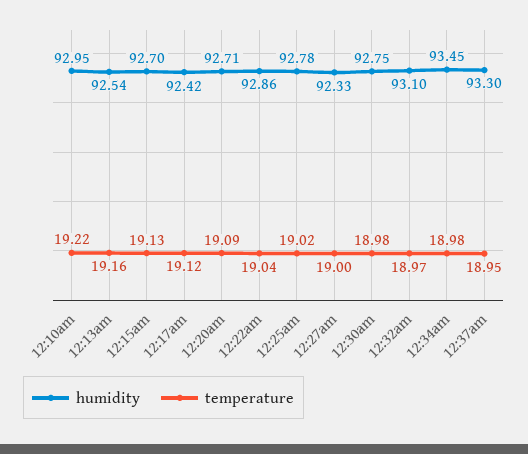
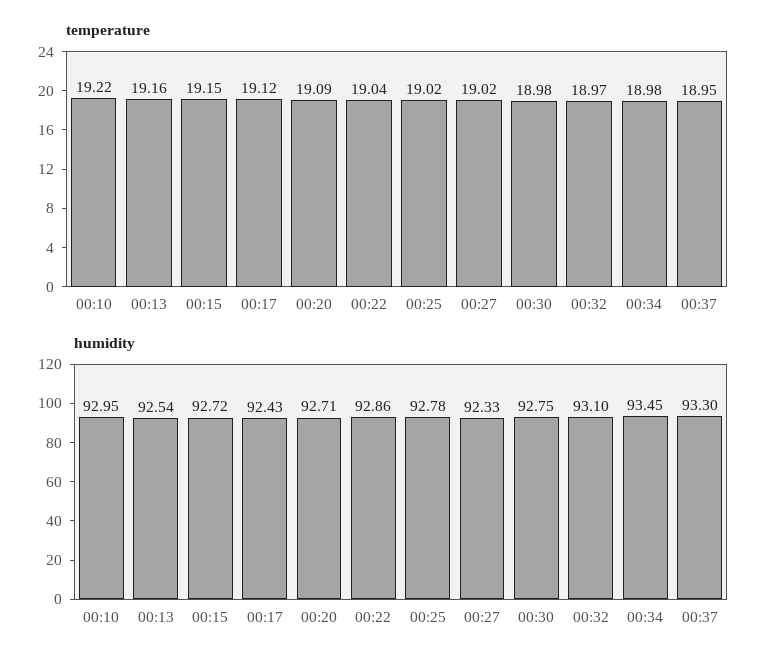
humidity, 12:15am: 92.7 -> 92.72
temperature, 12:15am: 19.13 -> 19.15
humidity, 12:17am: 92.42 -> 92.43
temperature, 12:27am: 19 -> 19.02

